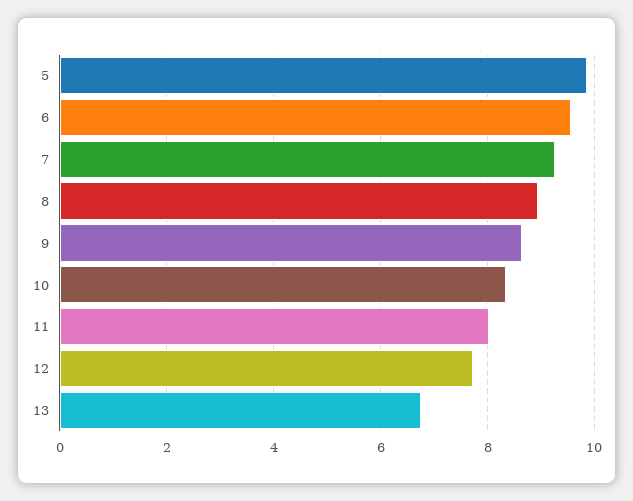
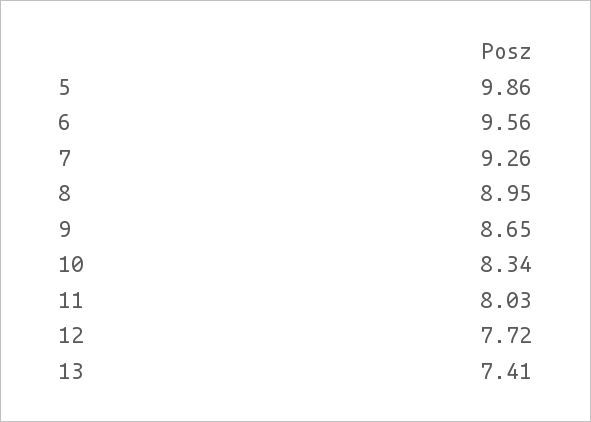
13: 6.8 -> 7.41

